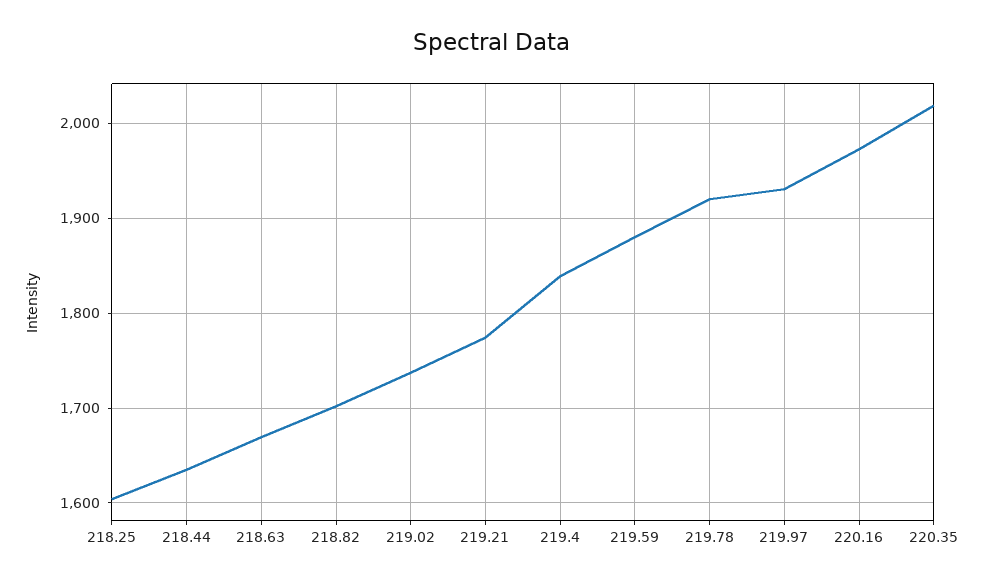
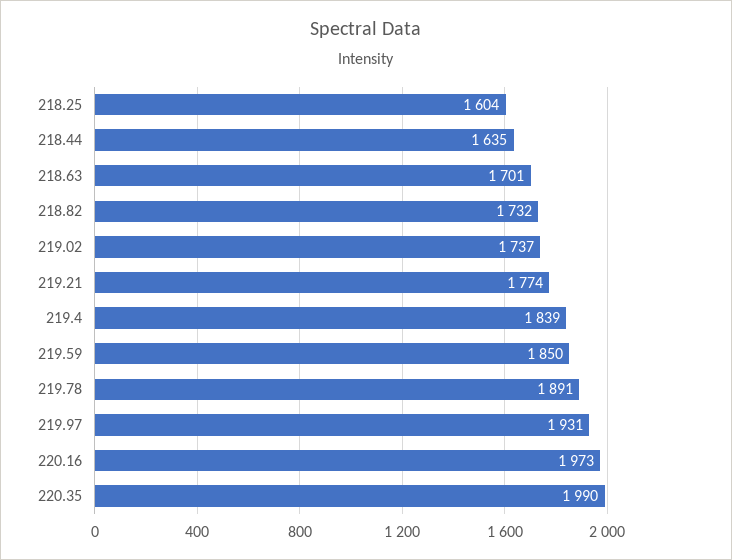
218.63: 1670 -> 1701
218.82: 1700 -> 1732
219.59: 1880 -> 1850
219.78: 1920 -> 1891
220.35: 2020 -> 1990

